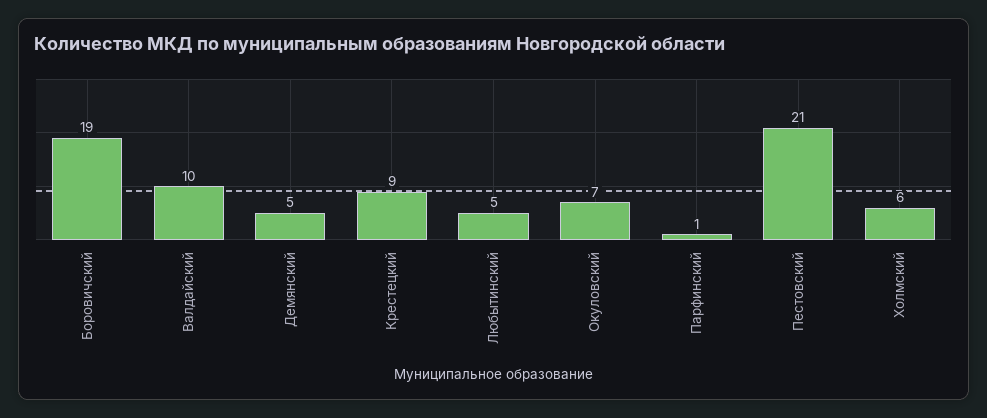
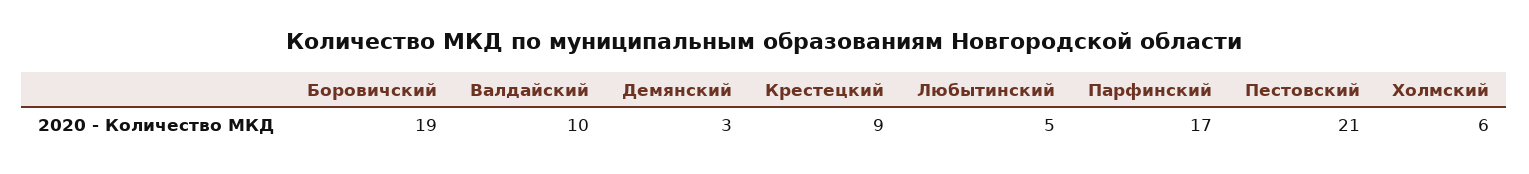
Демянский: 5 -> 3
Окуловский: 7 -> none
Парфинский: 1 -> 17

